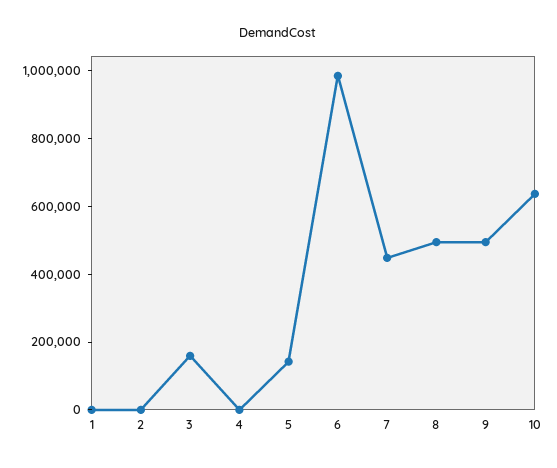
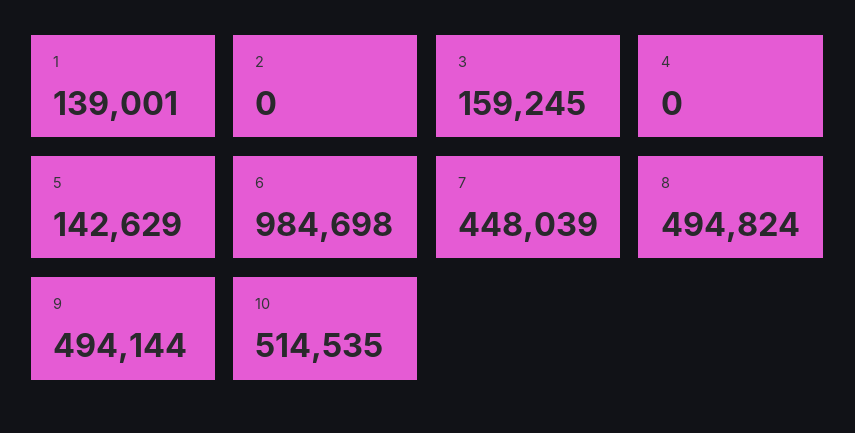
1: 0 -> 139001
10: 650000 -> 514535

